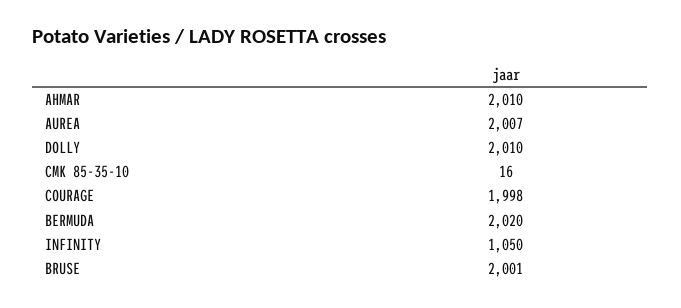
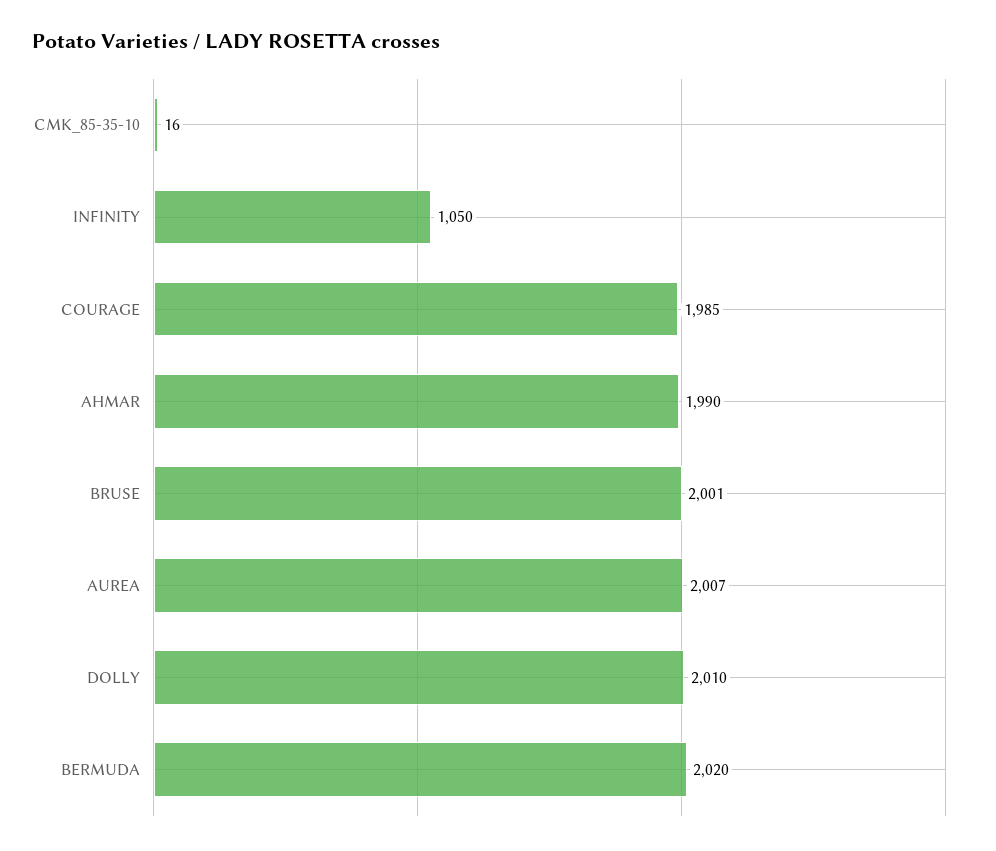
AHMAR: 2010 -> 1990
COURAGE: 1998 -> 1985

